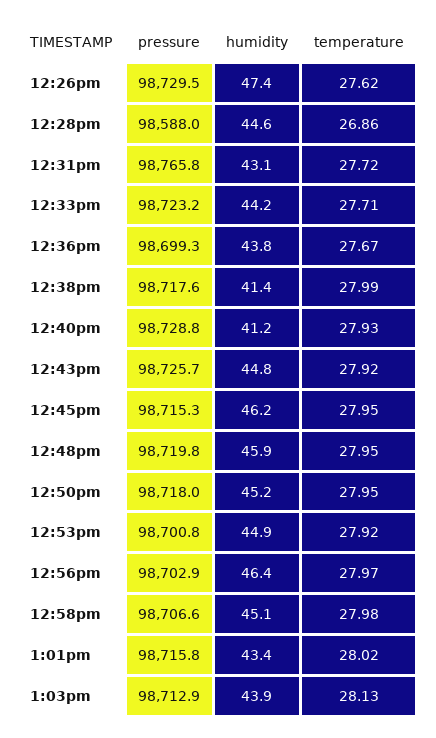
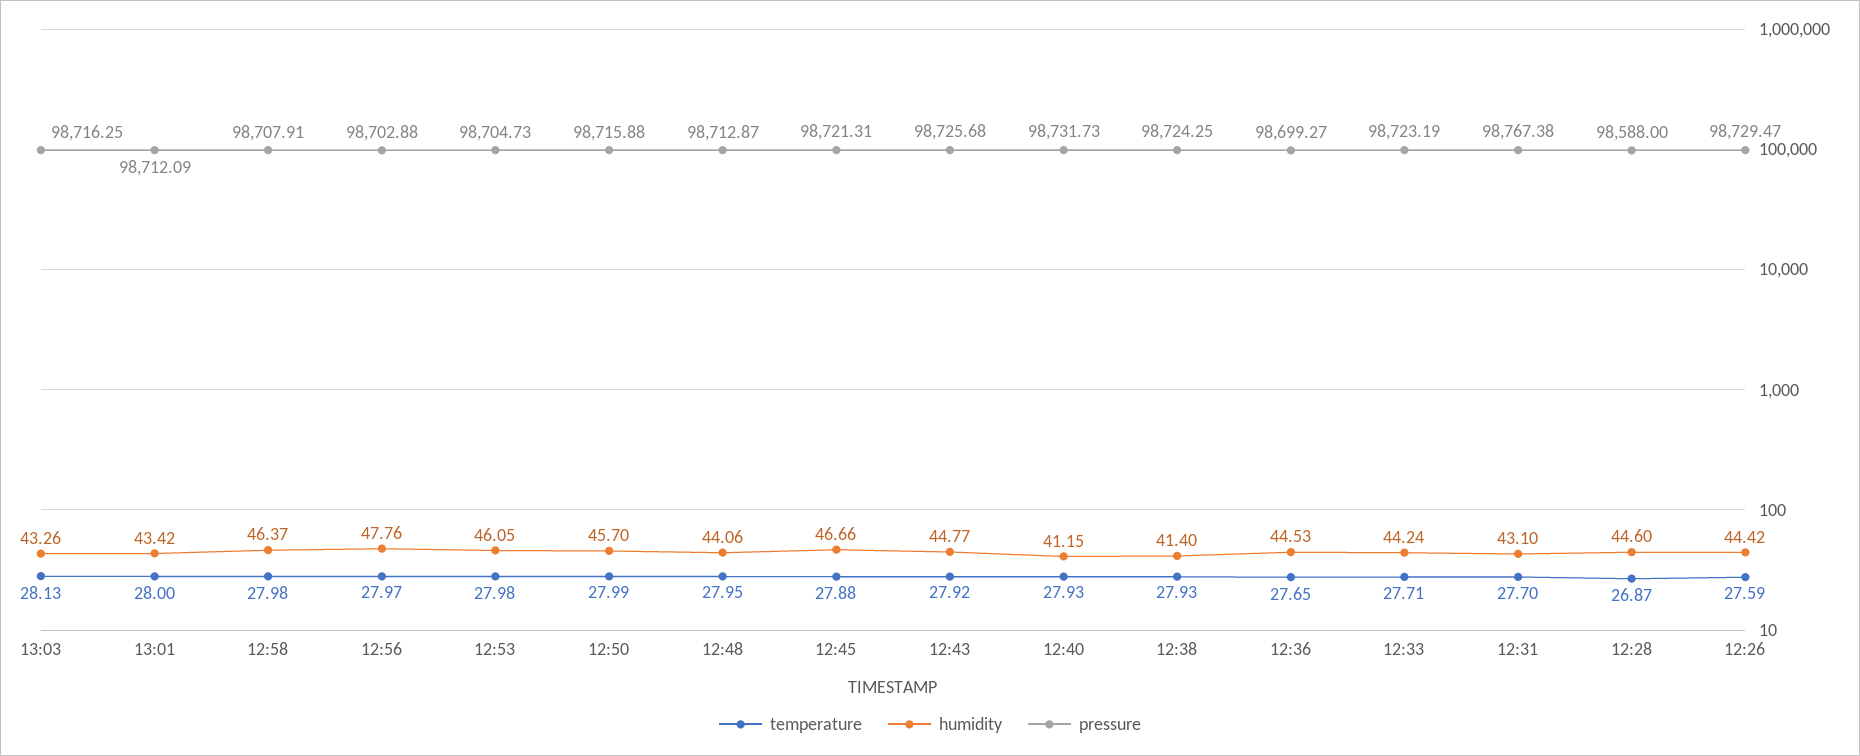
humidity, 12:26pm: 47.4 -> 44.42
temperature, 12:26pm: 27.62 -> 27.59
temperature, 12:28pm: 26.86 -> 26.87
pressure, 12:31pm: 98765.8 -> 98767.38
temperature, 12:31pm: 27.72 -> 27.7
humidity, 12:36pm: 43.8 -> 44.53
temperature, 12:36pm: 27.67 -> 27.65
pressure, 12:38pm: 98717.6 -> 98724.25
temperature, 12:38pm: 27.99 -> 27.93
pressure, 12:40pm: 98728.8 -> 98731.73
pressure, 12:45pm: 98715.3 -> 98721.31
humidity, 12:45pm: 46.2 -> 46.66
temperature, 12:45pm: 27.95 -> 27.88
pressure, 12:48pm: 98719.8 -> 98712.87
humidity, 12:48pm: 45.9 -> 44.06
pressure, 12:50pm: 98718 -> 98715.88
humidity, 12:50pm: 45.2 -> 45.7
temperature, 12:50pm: 27.95 -> 27.99
pressure, 12:53pm: 98700.8 -> 98704.73
humidity, 12:53pm: 44.9 -> 46.05
temperature, 12:53pm: 27.92 -> 27.98
humidity, 12:56pm: 46.4 -> 47.76
pressure, 12:58pm: 98706.6 -> 98707.91
humidity, 12:58pm: 45.1 -> 46.37
pressure, 1:01pm: 98715.8 -> 98712.09
temperature, 1:01pm: 28.02 -> 28
pressure, 1:03pm: 98712.9 -> 98716.25
humidity, 1:03pm: 43.9 -> 43.26

